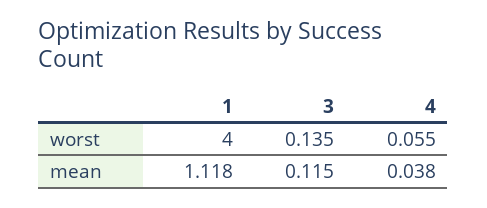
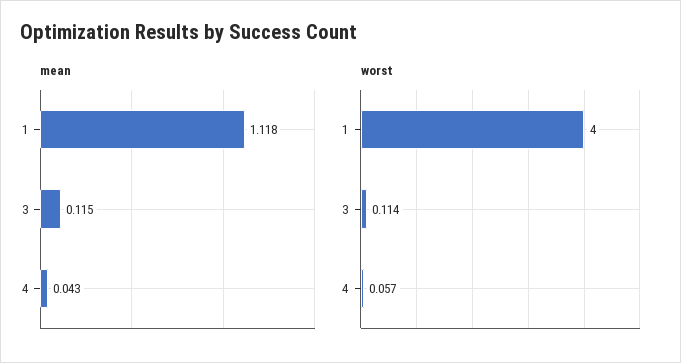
worst, 3: 0.135 -> 0.114
worst, 4: 0.055 -> 0.057
mean, 4: 0.038 -> 0.043

